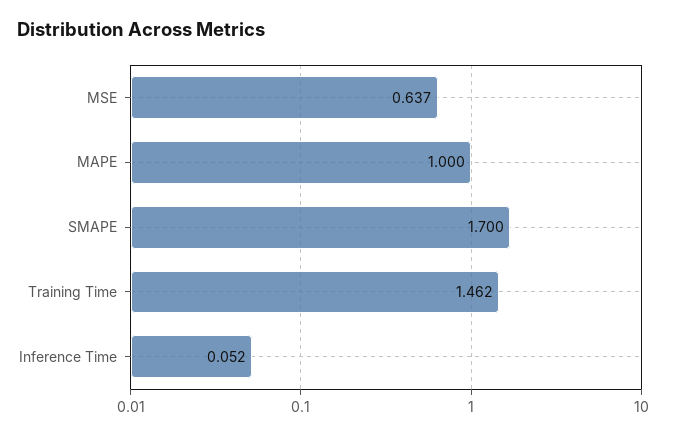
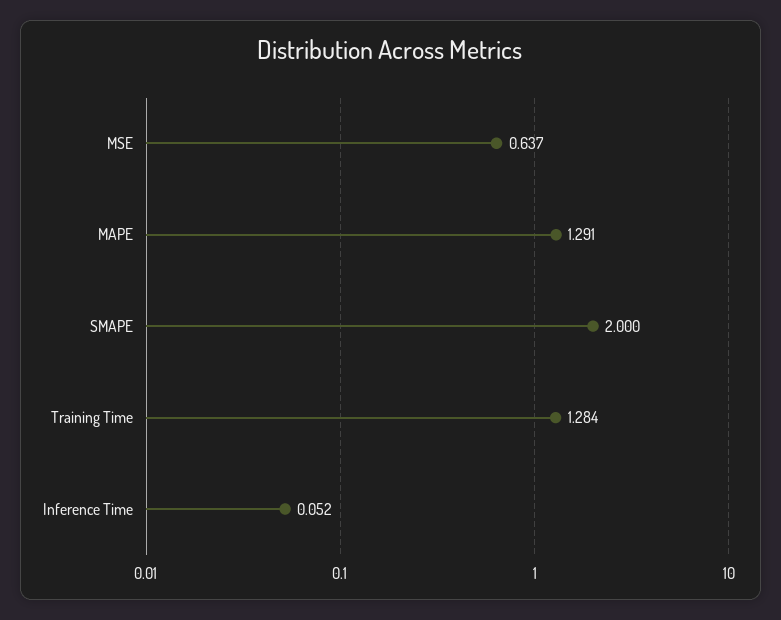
MAPE: 1 -> 1.291
SMAPE: 1.7 -> 2
Training Time: 1.462 -> 1.284

